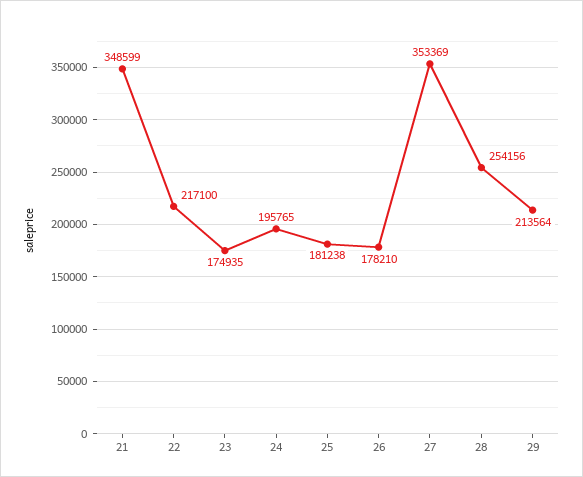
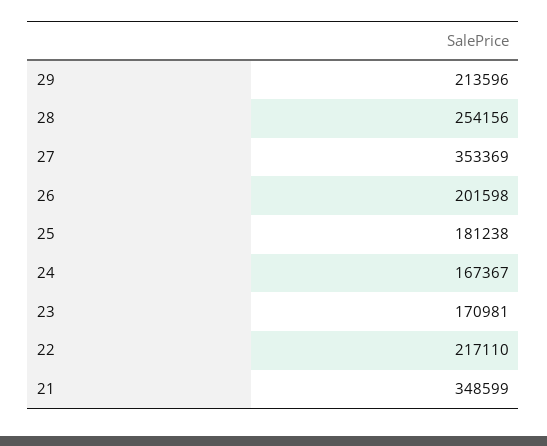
22: 217100 -> 217110
23: 174935 -> 170981
24: 195765 -> 167367
26: 178210 -> 201598
29: 213564 -> 213596

